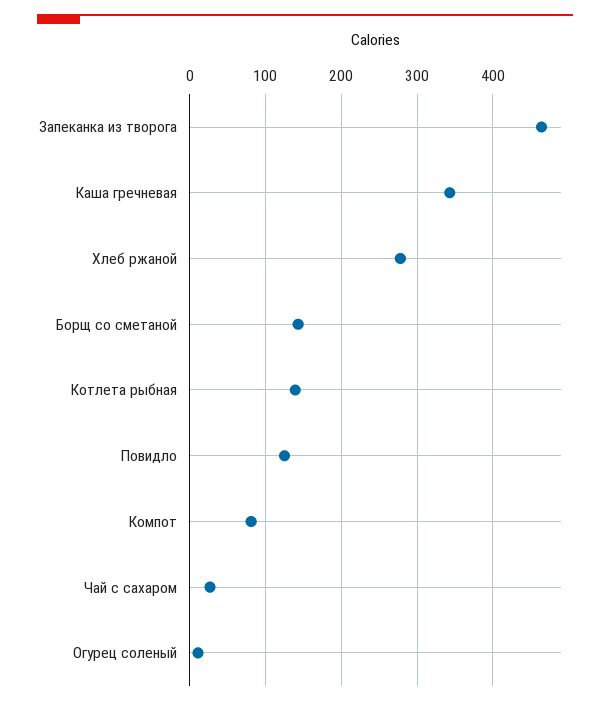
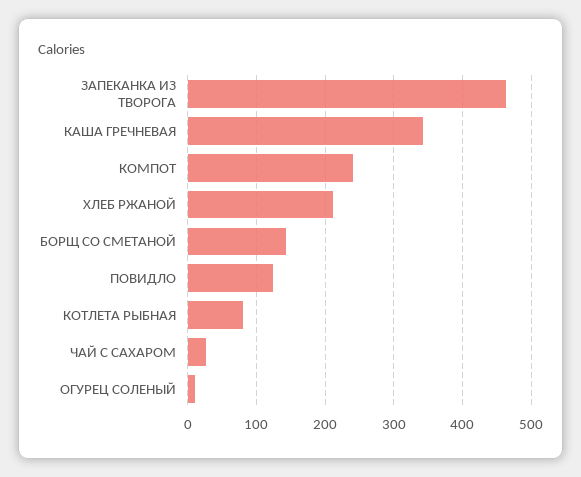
Хлеб ржаной: 280 -> 210
Котлета рыбная: 140 -> 80
Компот: 80 -> 240

